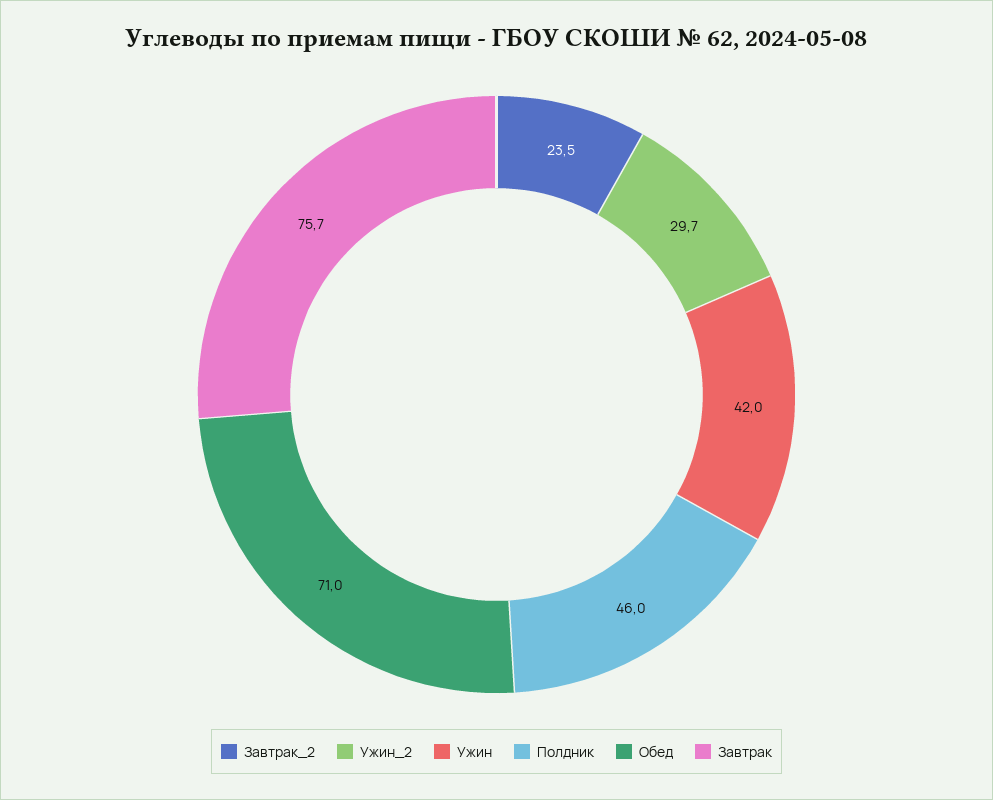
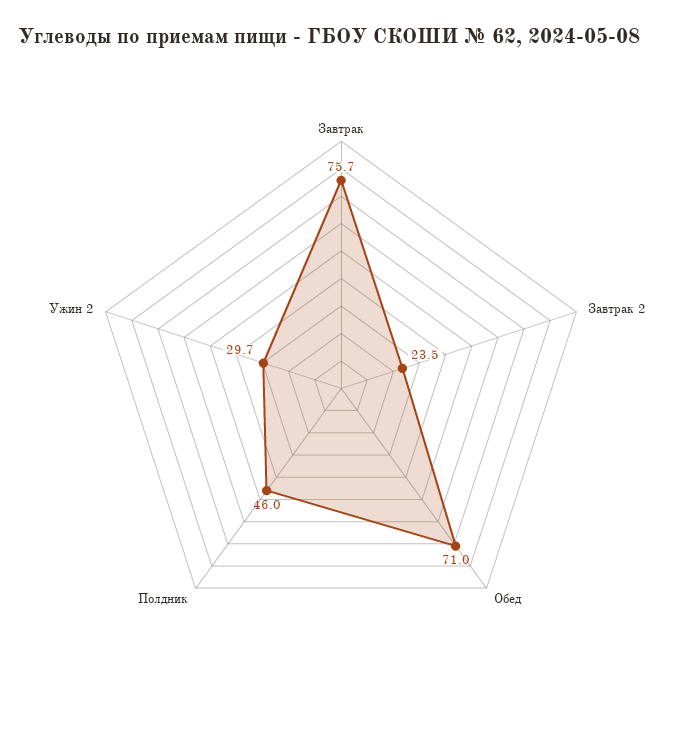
Ужин: 42 -> none

